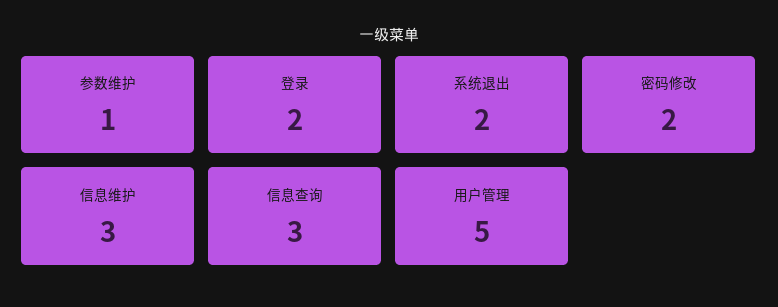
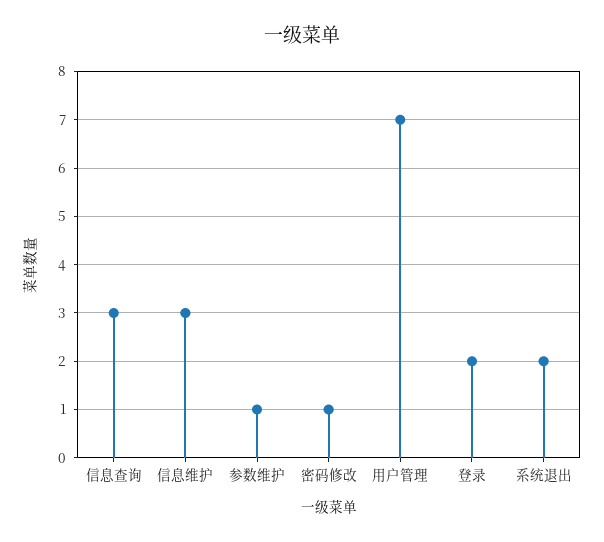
密码修改: 2 -> 1
用户管理: 5 -> 7

